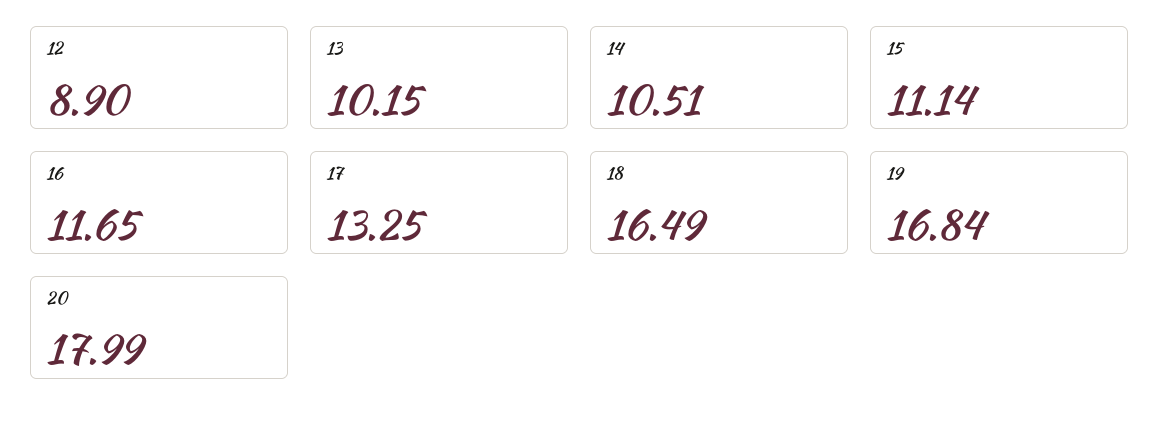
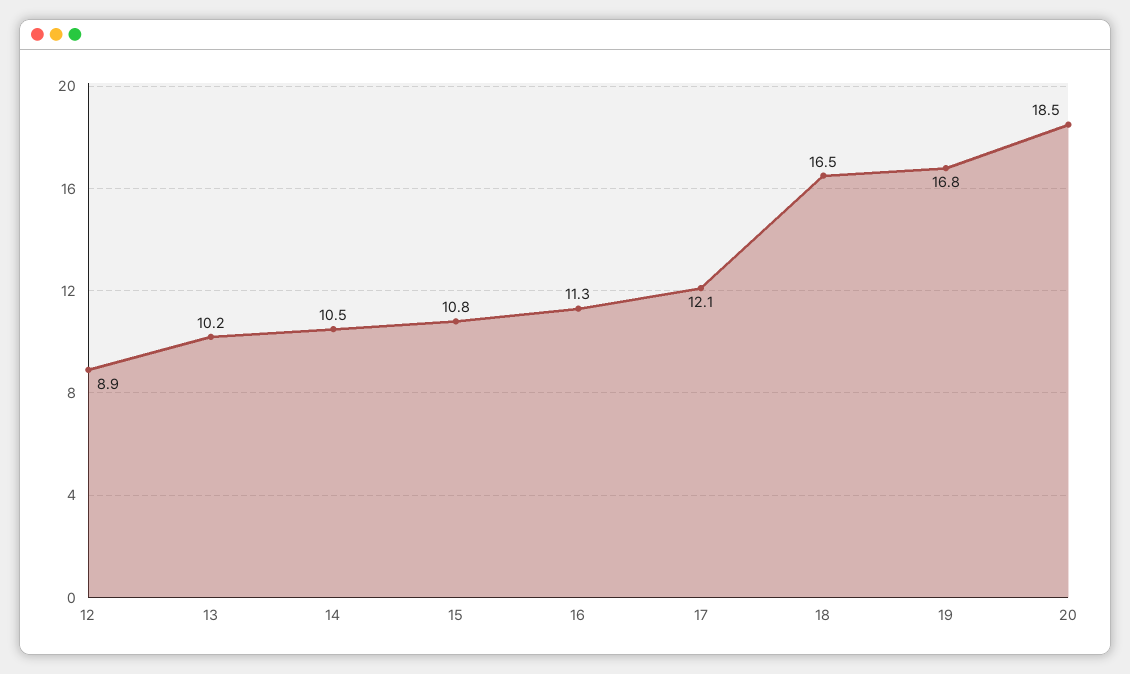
15: 11.14 -> 10.8
16: 11.65 -> 11.3
17: 13.25 -> 12.1
20: 17.99 -> 18.5

